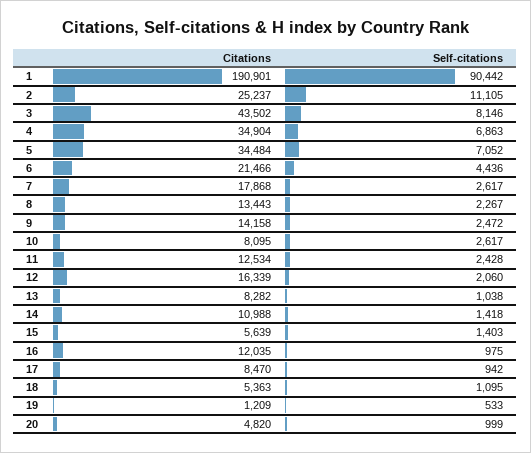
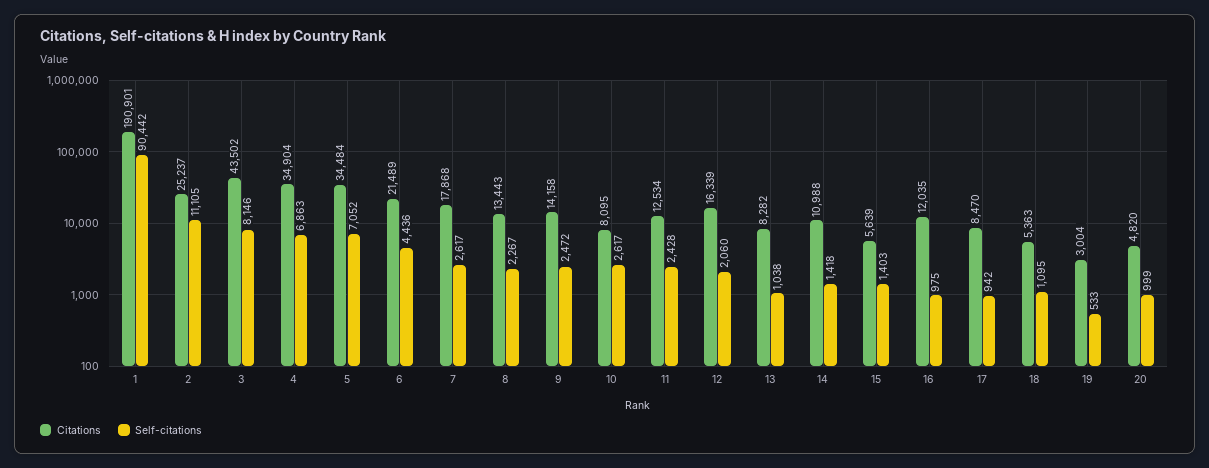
Citations, 6: 21466 -> 21489
Citations, 19: 1209 -> 3004

